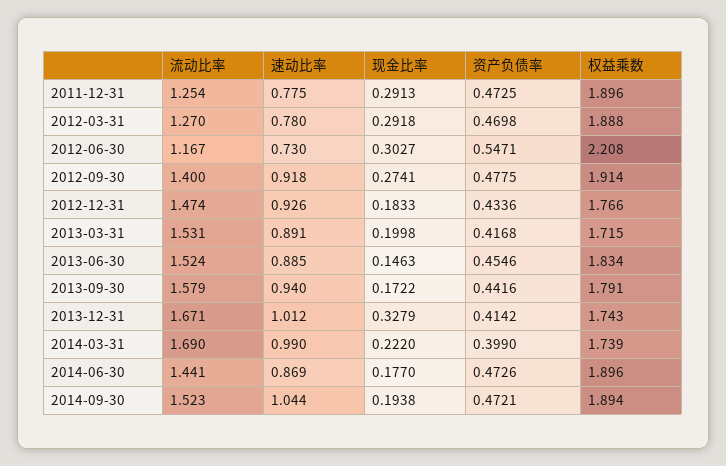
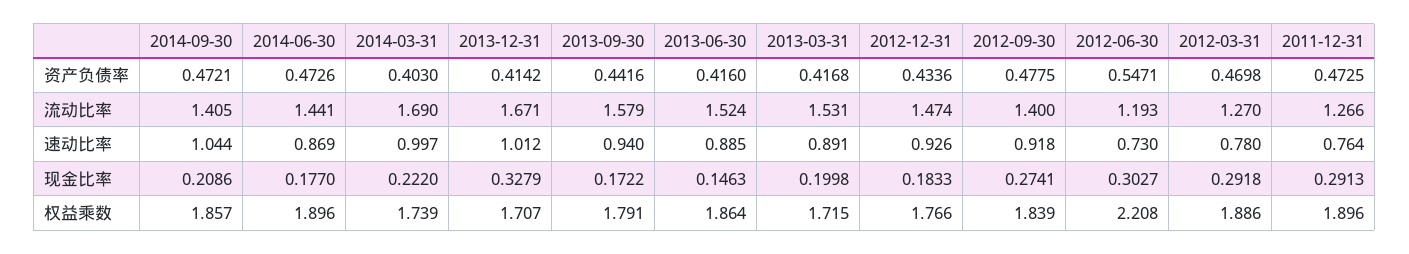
流动比率, 2011-12-31: 1.254 -> 1.266
速动比率, 2011-12-31: 0.775 -> 0.764
权益乘数, 2012-03-31: 1.888 -> 1.886
流动比率, 2012-06-30: 1.167 -> 1.193
权益乘数, 2012-09-30: 1.914 -> 1.839
资产负债率, 2013-06-30: 0.4546 -> 0.416
权益乘数, 2013-06-30: 1.834 -> 1.864
权益乘数, 2013-12-31: 1.743 -> 1.707
速动比率, 2014-03-31: 0.99 -> 0.997
资产负债率, 2014-03-31: 0.399 -> 0.403
流动比率, 2014-09-30: 1.523 -> 1.405
现金比率, 2014-09-30: 0.1938 -> 0.2086
权益乘数, 2014-09-30: 1.894 -> 1.857

